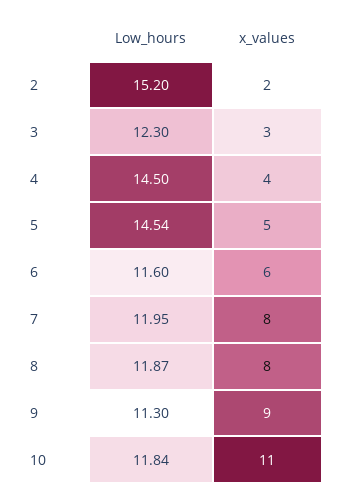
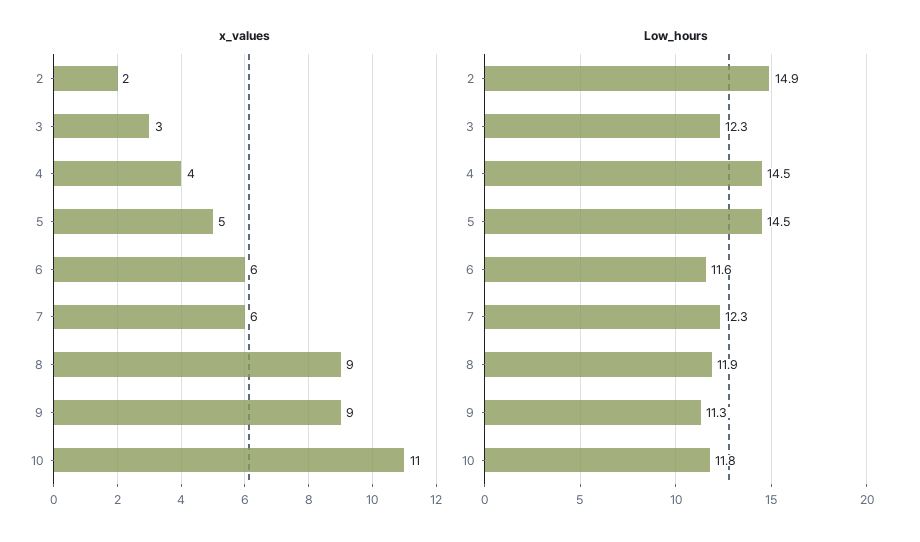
Low_hours, 2: 15.2 -> 14.9
Low_hours, 7: 11.95 -> 12.3
x_values, 7: 8 -> 6
x_values, 8: 8 -> 9

